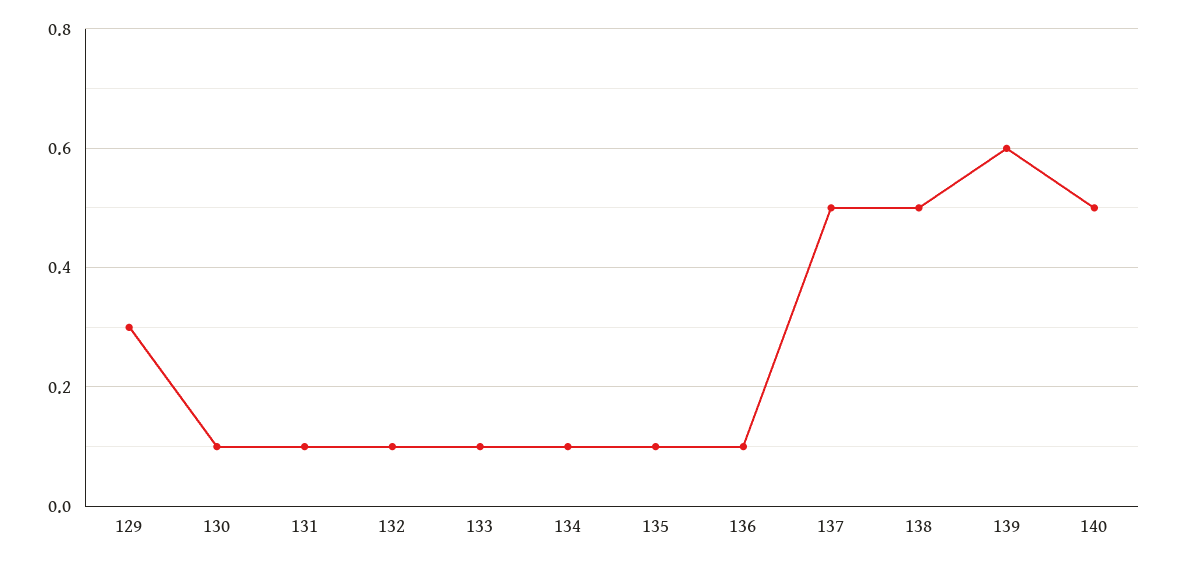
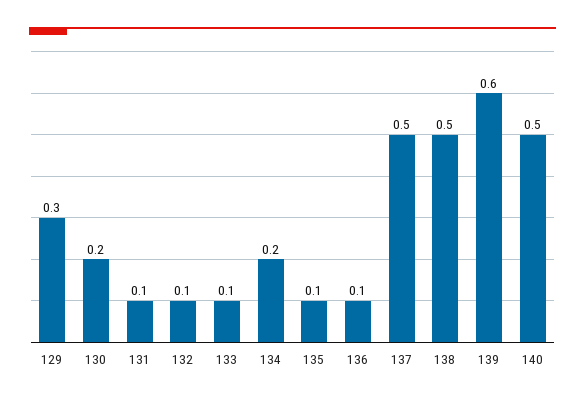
130: 0.1 -> 0.2
134: 0.1 -> 0.2

